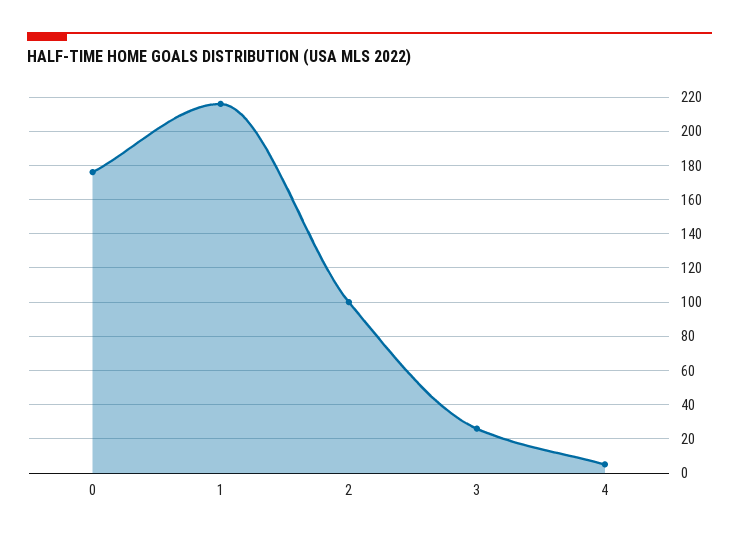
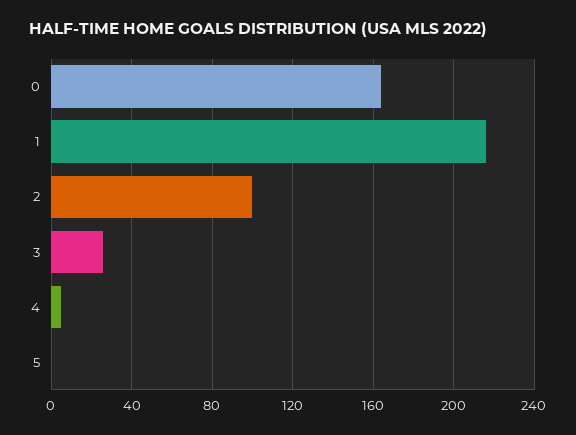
0: 175 -> 165
5: none -> 0

